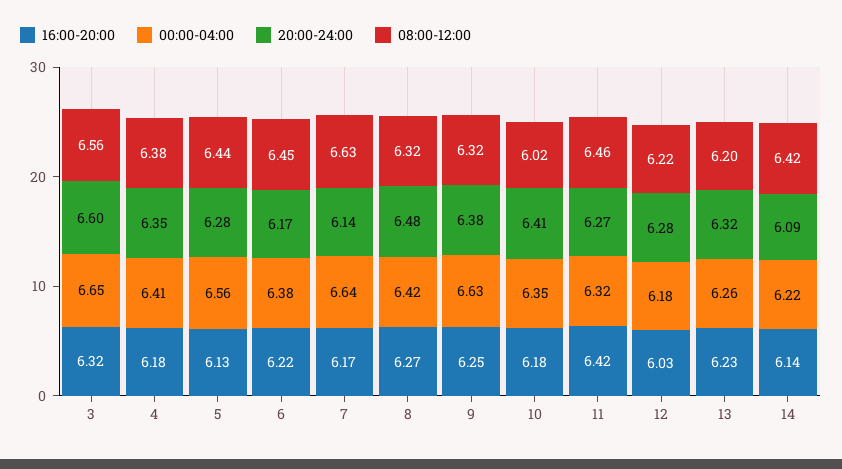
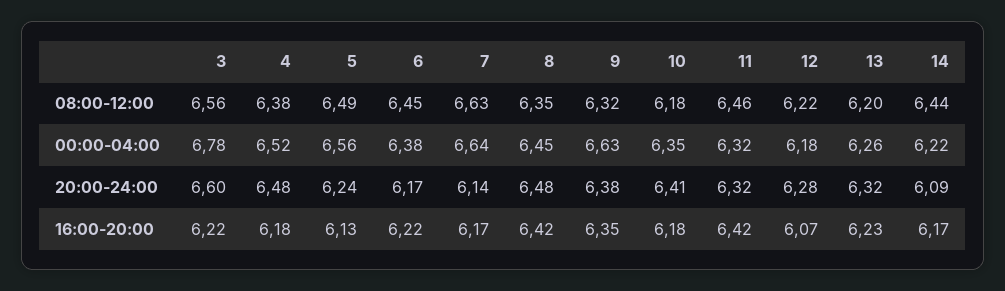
16:00-20:00, 3: 6.32 -> 6.22
00:00-04:00, 3: 6.65 -> 6.78
00:00-04:00, 4: 6.41 -> 6.52
20:00-24:00, 4: 6.35 -> 6.48
20:00-24:00, 5: 6.28 -> 6.24
08:00-12:00, 5: 6.44 -> 6.49
16:00-20:00, 8: 6.27 -> 6.42
00:00-04:00, 8: 6.42 -> 6.45
08:00-12:00, 8: 6.32 -> 6.35
16:00-20:00, 9: 6.25 -> 6.35
08:00-12:00, 10: 6.02 -> 6.18
20:00-24:00, 11: 6.27 -> 6.32
16:00-20:00, 12: 6.03 -> 6.07
16:00-20:00, 14: 6.14 -> 6.17
08:00-12:00, 14: 6.42 -> 6.44

